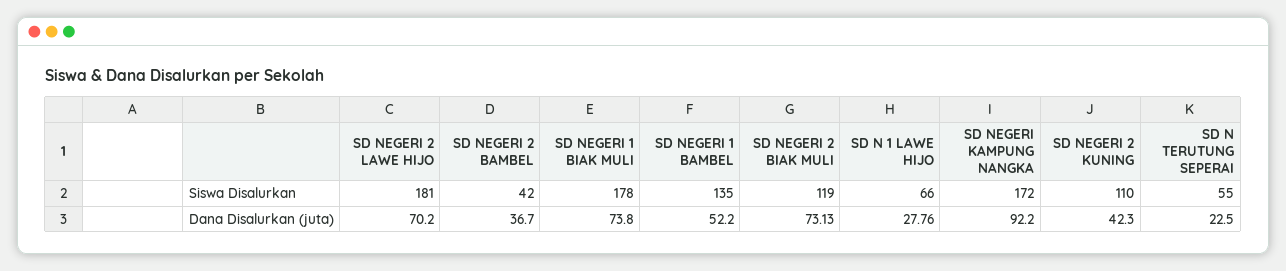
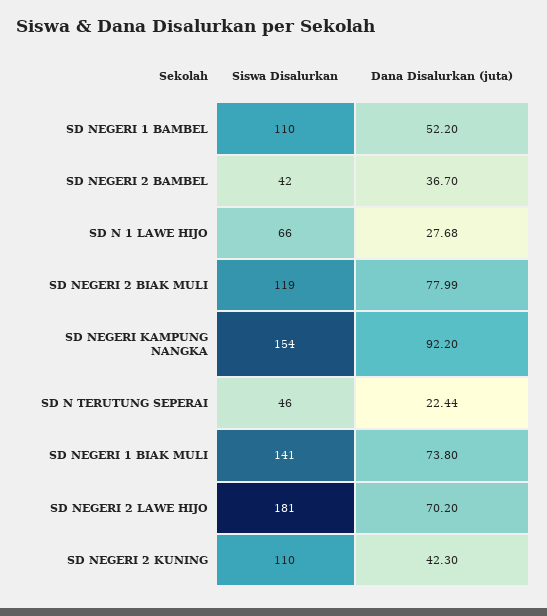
SD NEGERI 1 BIAK MULI, Siswa Disalurkan: 178 -> 141
SD NEGERI 1 BAMBEL, Siswa Disalurkan: 135 -> 110
SD NEGERI KAMPUNG NANGKA, Siswa Disalurkan: 172 -> 154
SD N TERUTUNG SEPERAI, Siswa Disalurkan: 55 -> 46
SD NEGERI 2 BIAK MULI, Dana Disalurkan (juta): 73.13 -> 77.99
SD N 1 LAWE HIJO, Dana Disalurkan (juta): 27.76 -> 27.68
SD N TERUTUNG SEPERAI, Dana Disalurkan (juta): 22.5 -> 22.44

